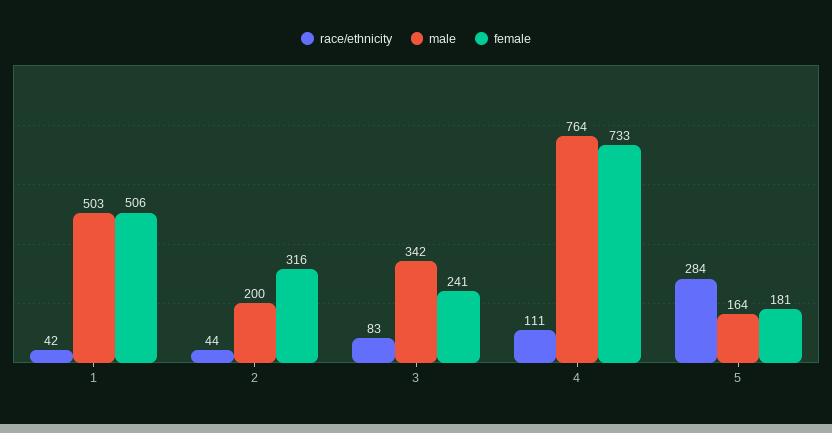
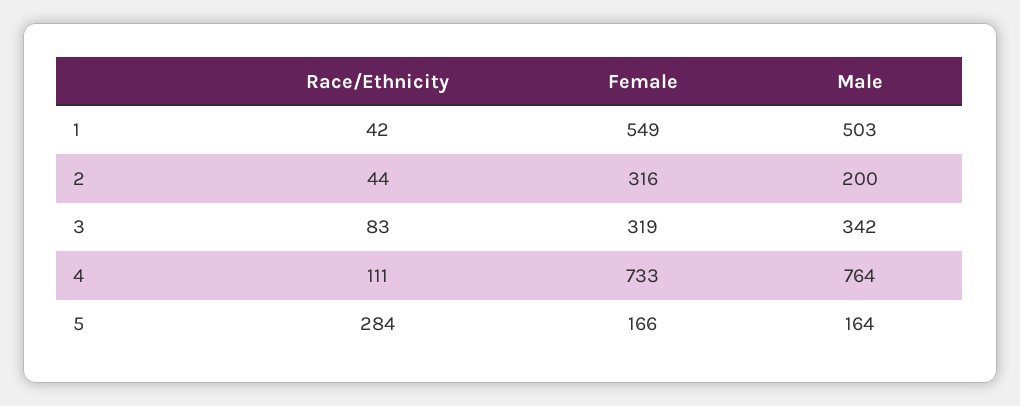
female, 1: 506 -> 549
female, 3: 241 -> 319
female, 5: 181 -> 166

